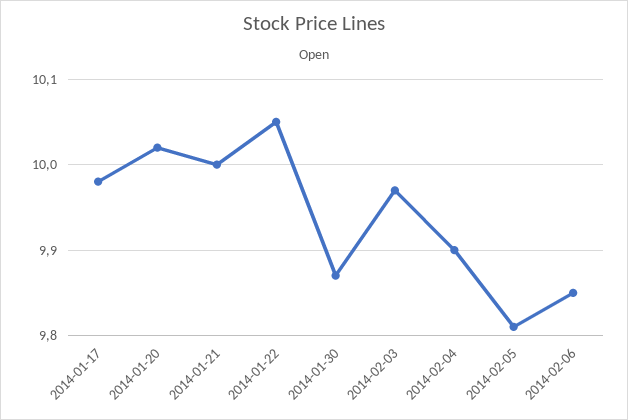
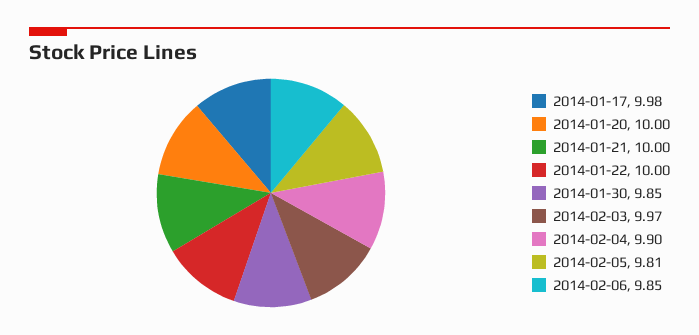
2014-01-20: 10.02 -> 10
2014-01-22: 10.05 -> 10
2014-01-30: 9.87 -> 9.85

